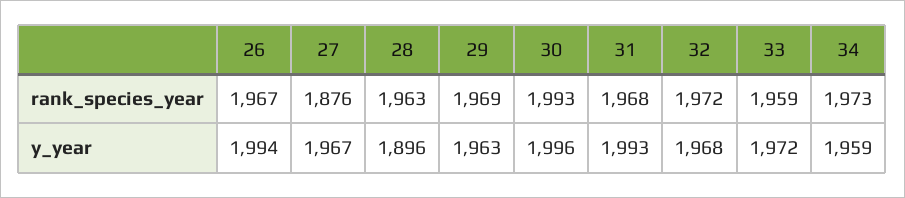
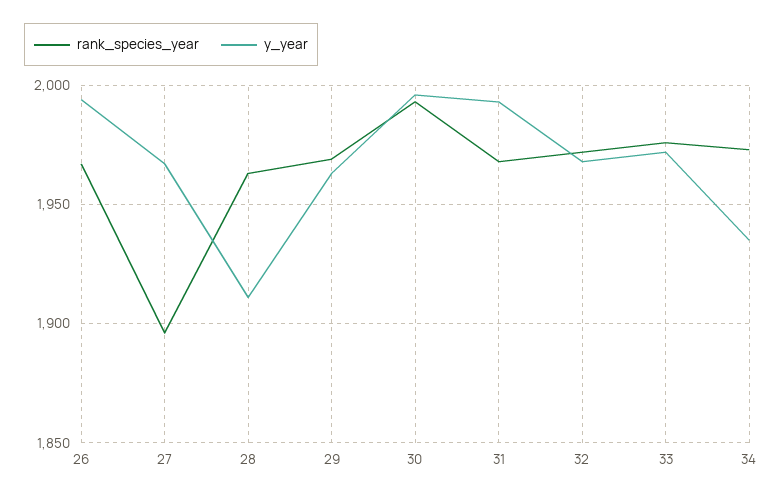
rank_species_year, 27: 1876 -> 1895
rank_species_year, 33: 1959 -> 1975
y_year, 28: 1896 -> 1910
y_year, 34: 1959 -> 1935

